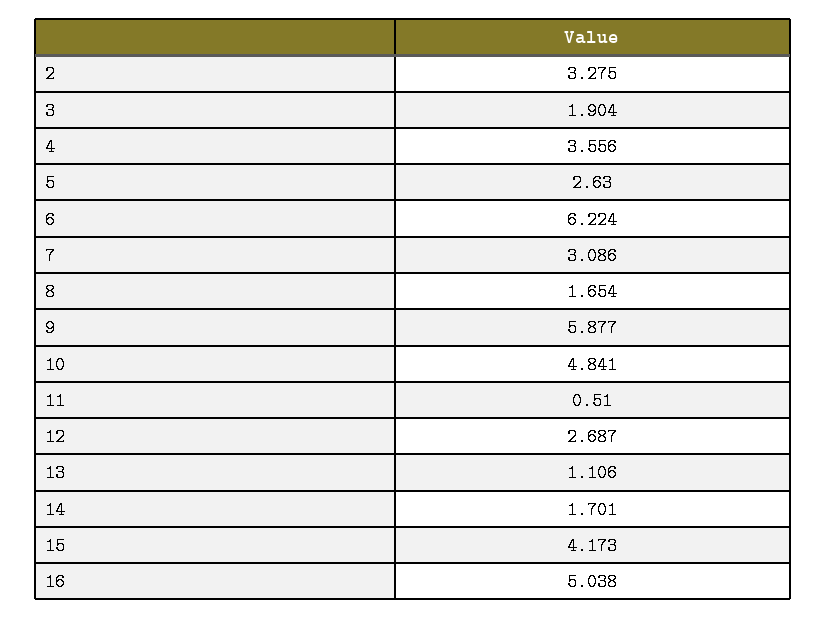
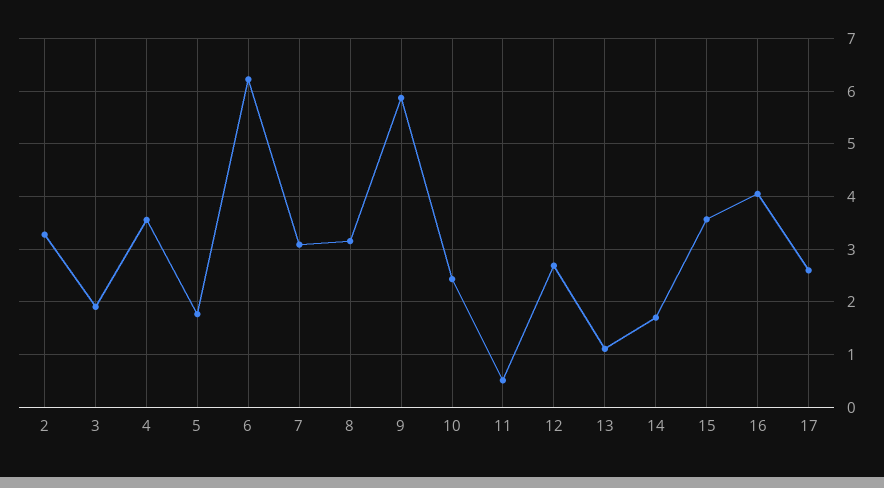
5: 2.63 -> 1.8
8: 1.654 -> 3.2
10: 4.841 -> 2.4
15: 4.173 -> 3.6
16: 5.038 -> 4
17: none -> 2.6

